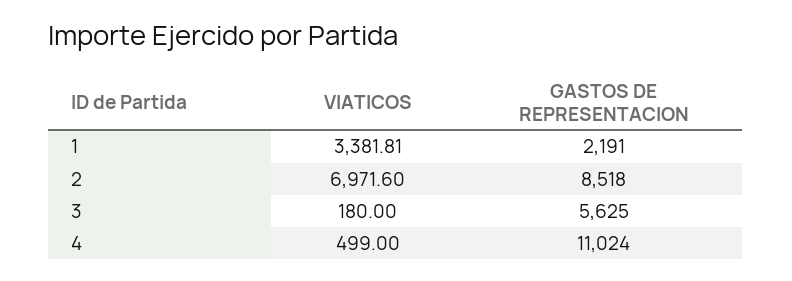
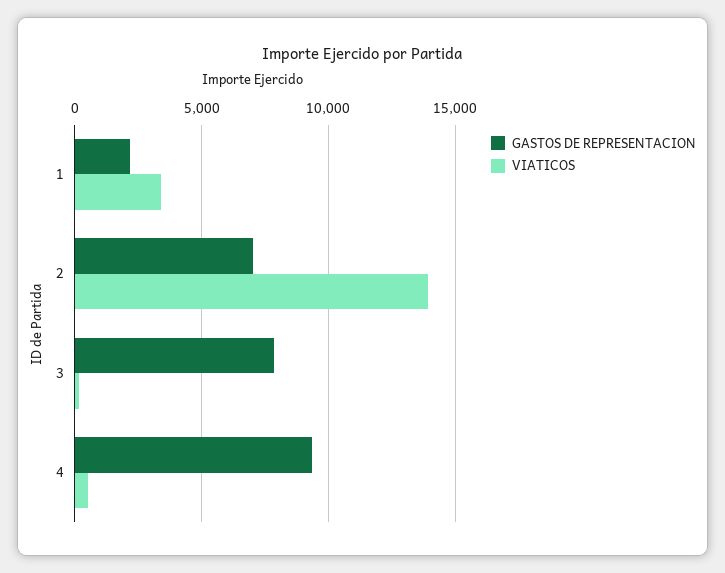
VIATICOS, 2: 6971.6 -> 14000
GASTOS DE REPRESENTACION, 2: 8518 -> 7000
GASTOS DE REPRESENTACION, 3: 5625 -> 8000
GASTOS DE REPRESENTACION, 4: 11024 -> 9500

